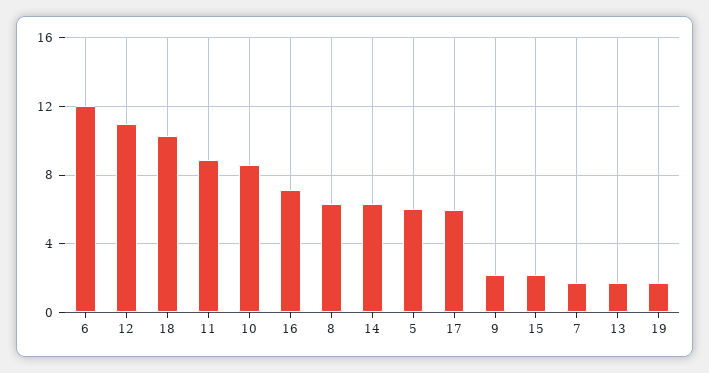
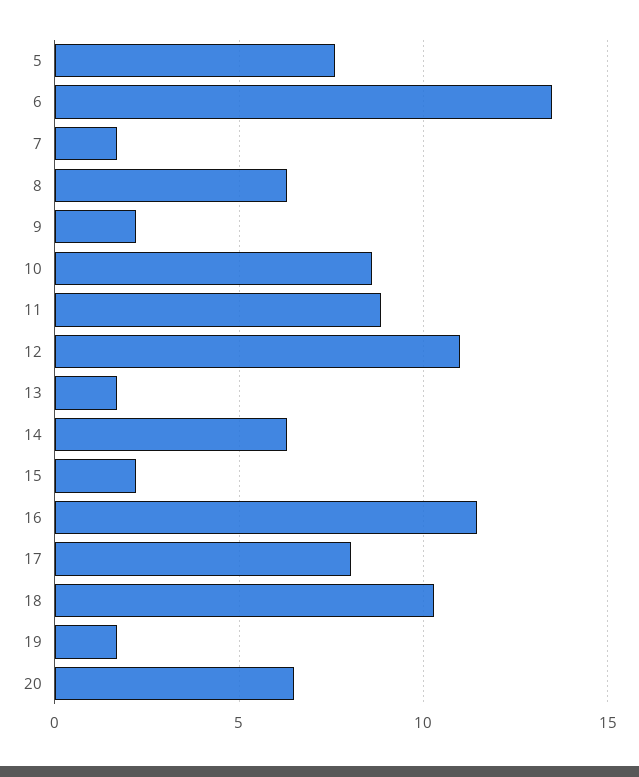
6: 12 -> 13.5
16: 7 -> 11.5
5: 6 -> 7.5
17: 6 -> 8
20: none -> 6.5

